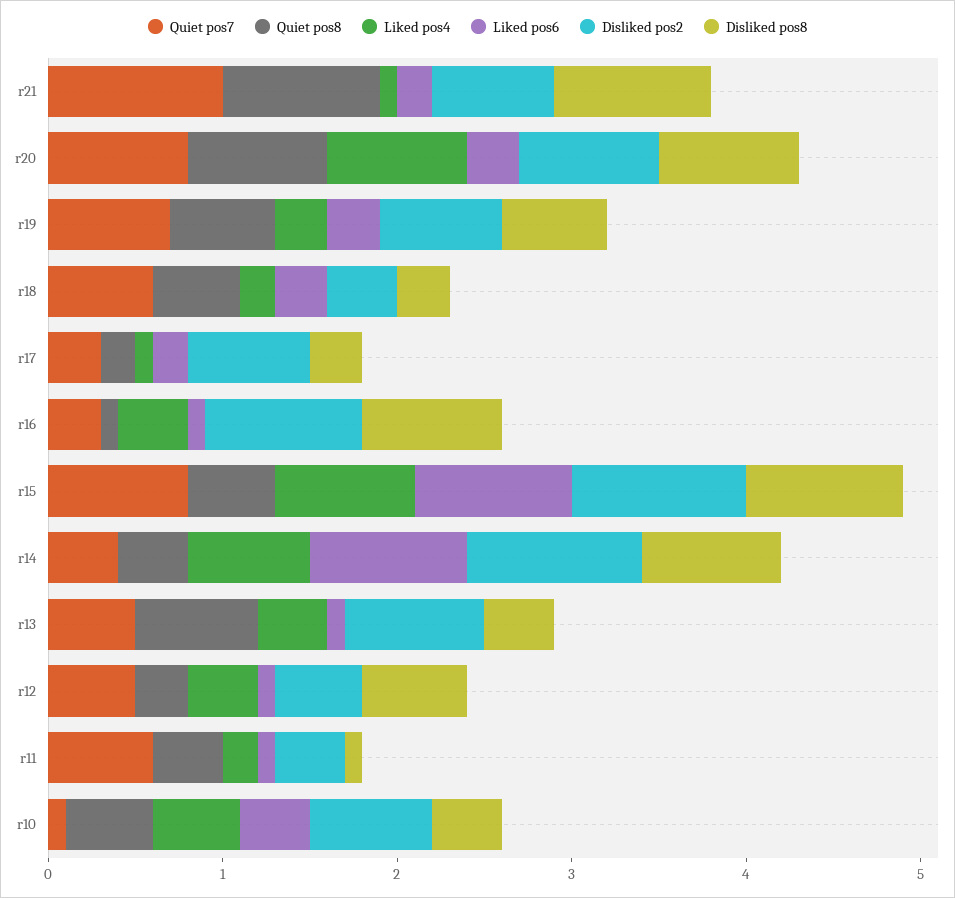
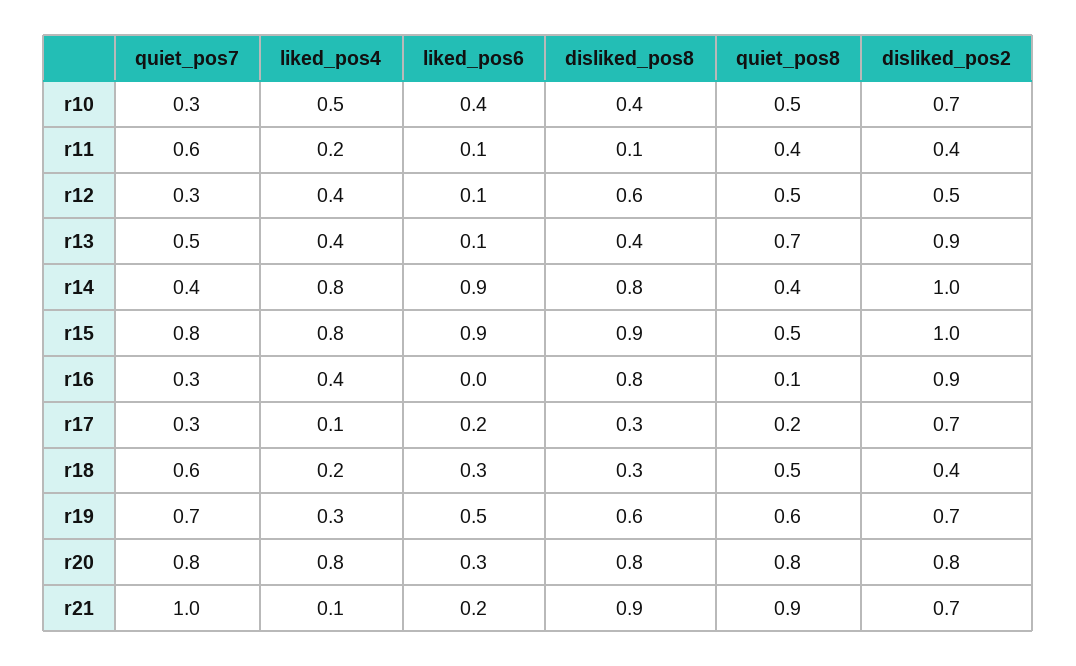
Liked pos6, r19: 0.3 -> 0.5
Liked pos6, r16: 0.1 -> 0
Liked pos4, r14: 0.7 -> 0.8
Disliked pos2, r13: 0.8 -> 0.9
Quiet pos7, r12: 0.5 -> 0.3
Quiet pos8, r12: 0.3 -> 0.5
Quiet pos7, r10: 0.1 -> 0.3

